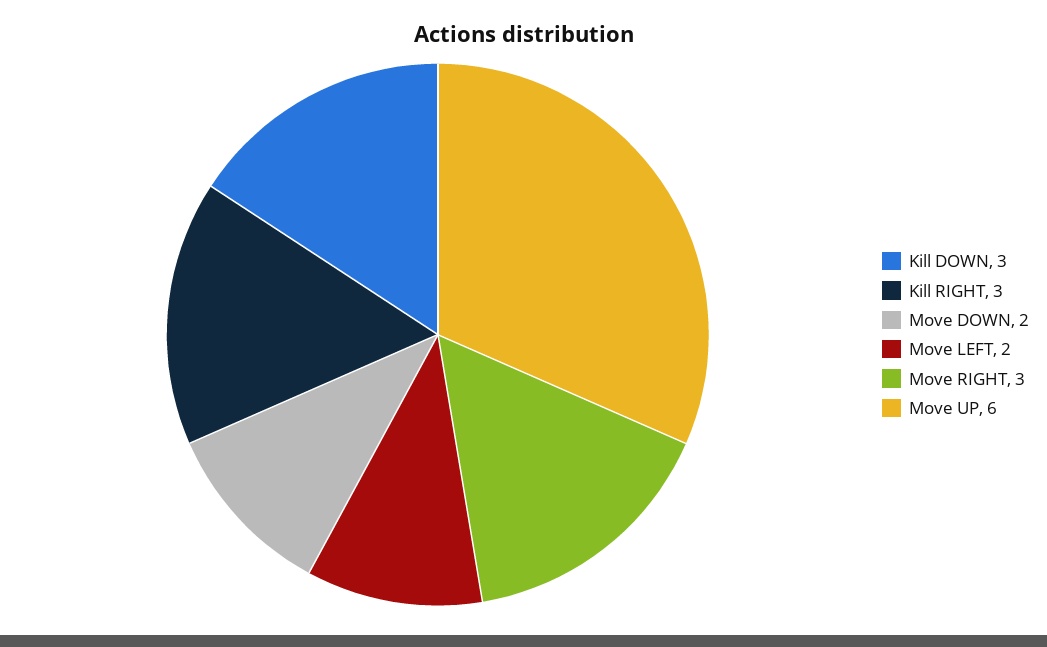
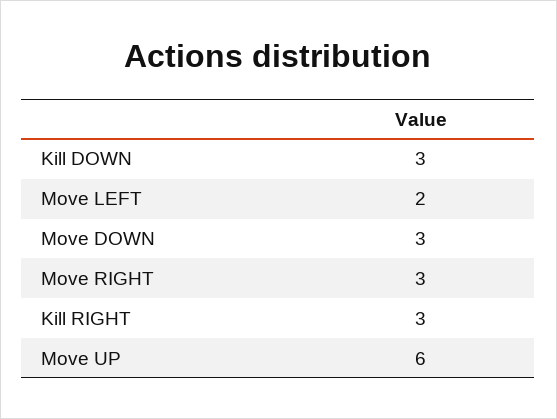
Move DOWN: 2 -> 3

